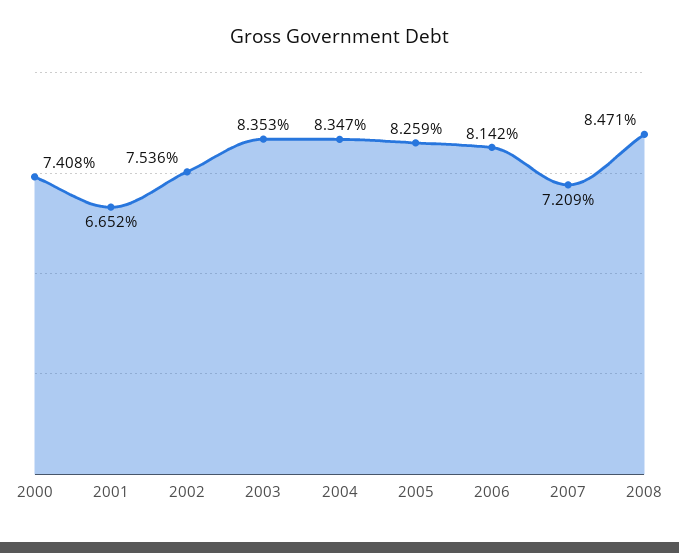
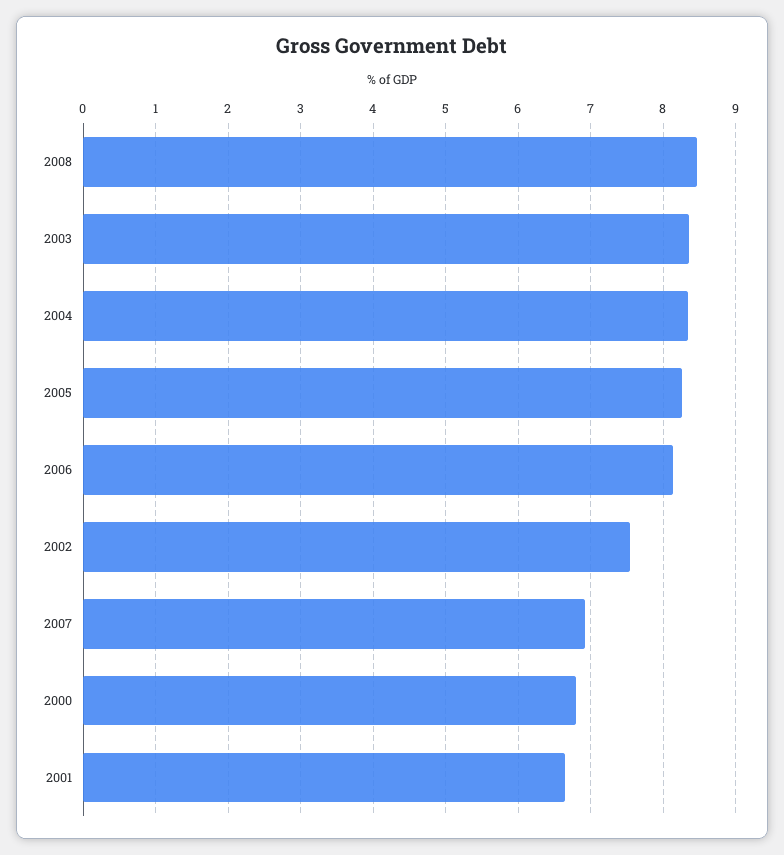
2000: 7.408 -> 6.8
2007: 7.209 -> 6.9

